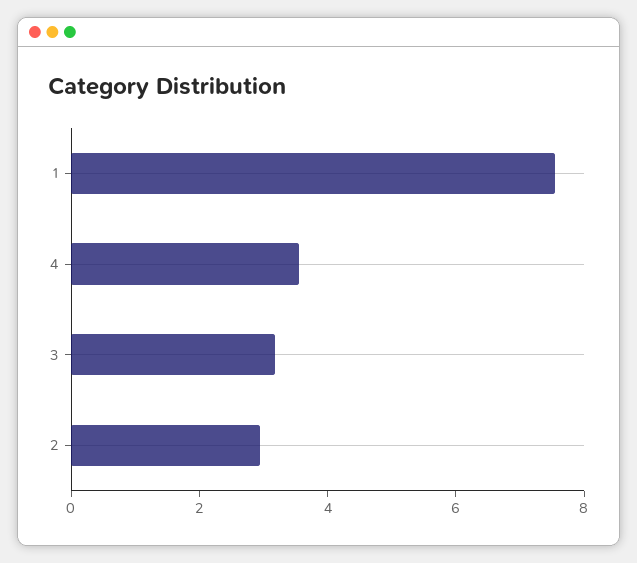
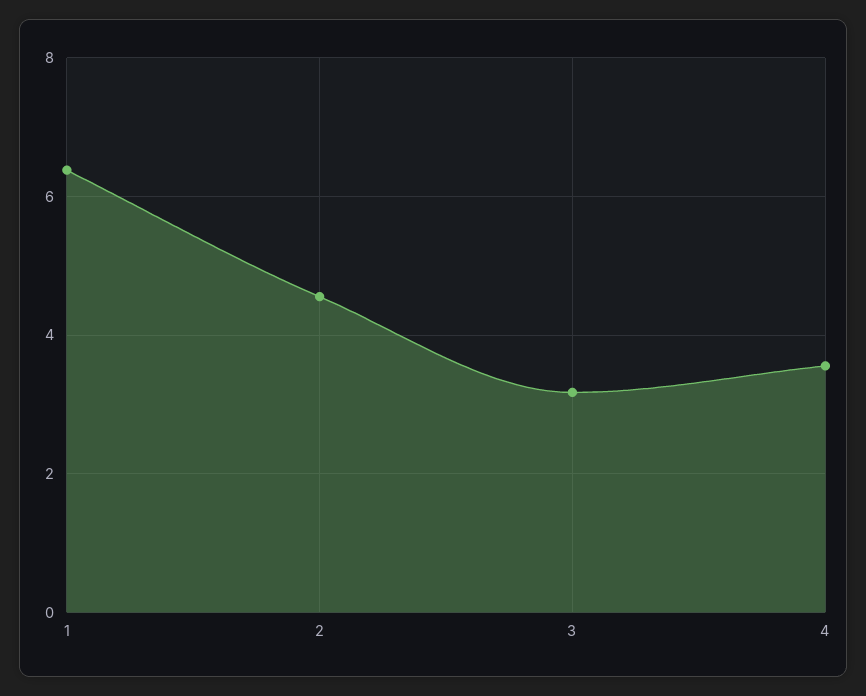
1: 7.5 -> 6.4
2: 3 -> 4.6

